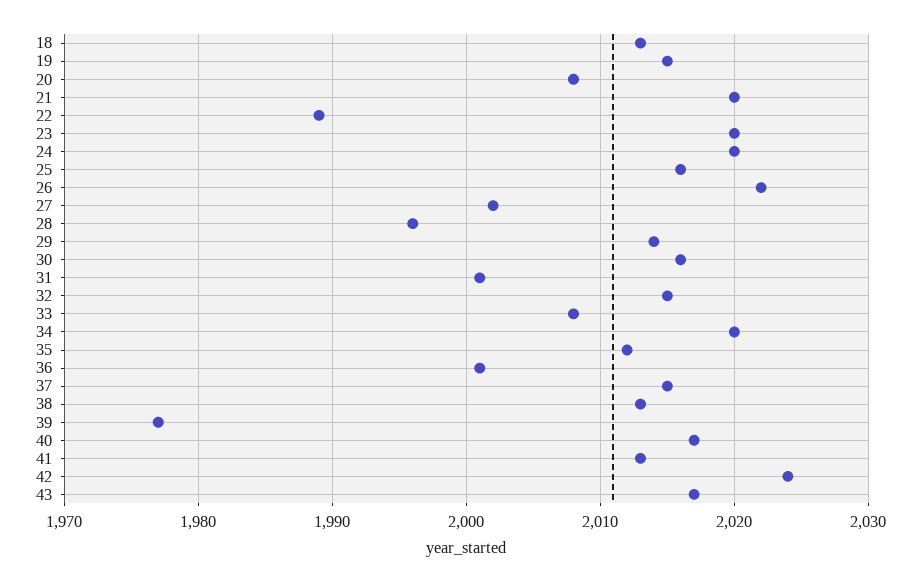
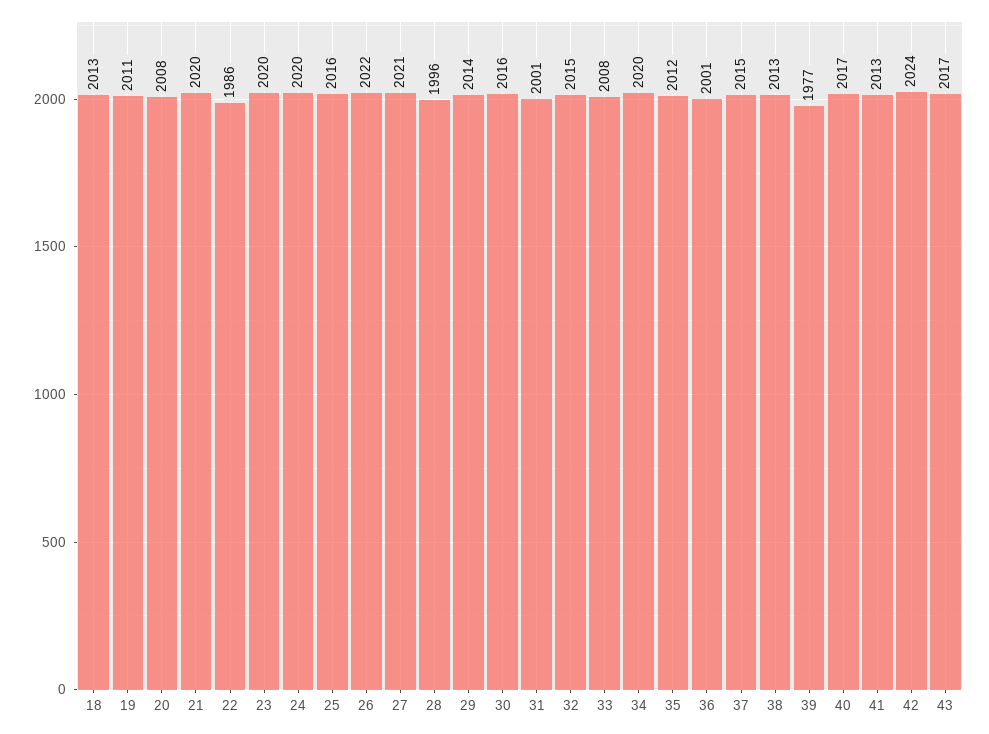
19: 2015 -> 2011
22: 1989 -> 1986
27: 2002 -> 2021

